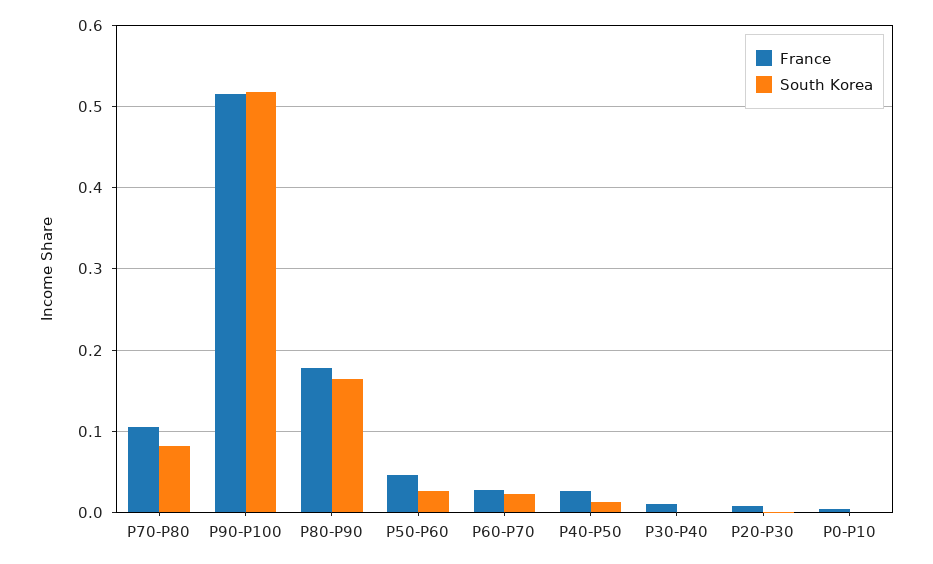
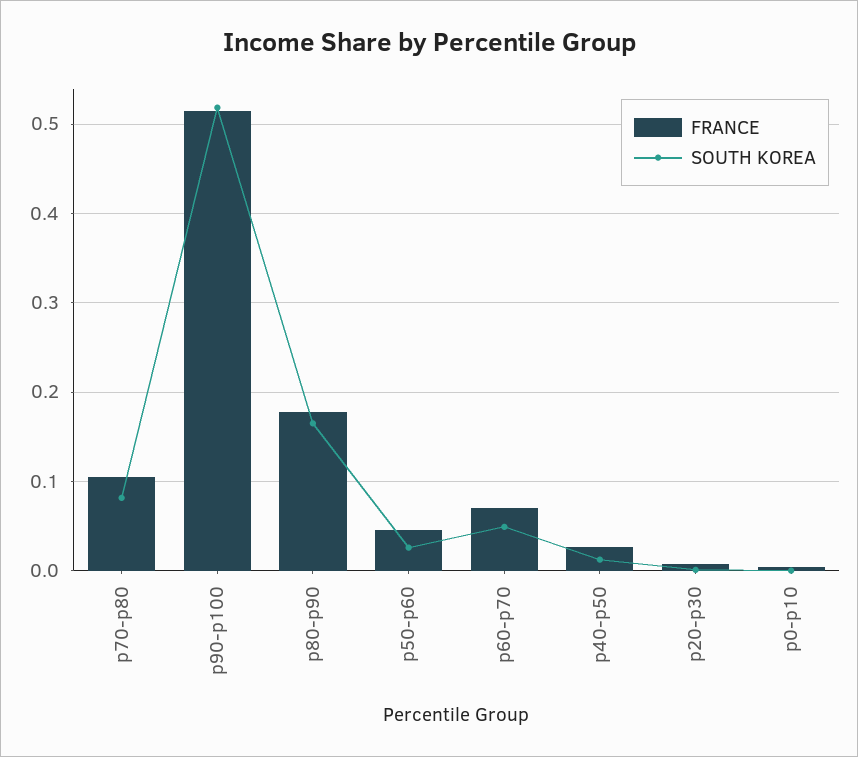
France, P60-P70: 0.03 -> 0.07
South Korea, P60-P70: 0.02 -> 0.05
France, P30-P40: 0.01 -> none
South Korea, P30-P40: 0 -> none

